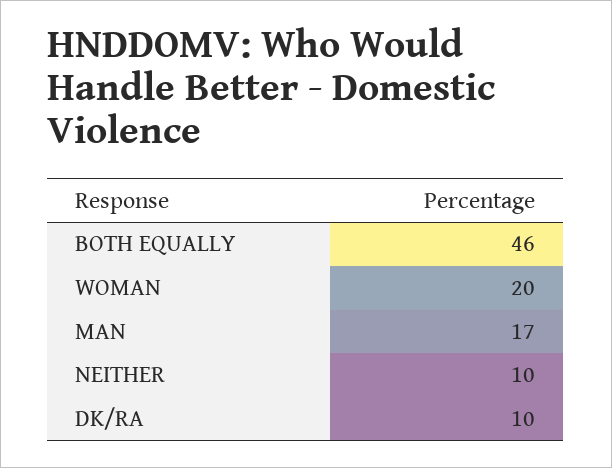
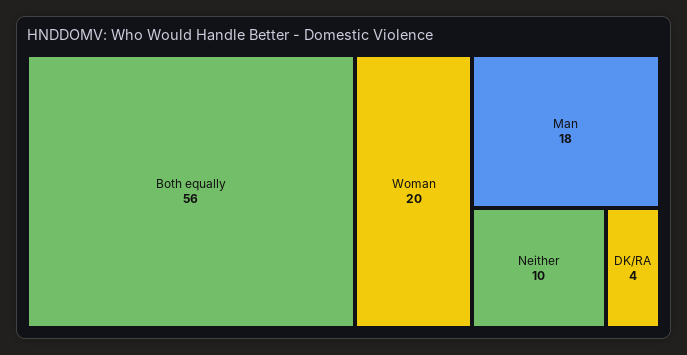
BOTH EQUALLY: 46 -> 56
MAN: 17 -> 18
DK/RA: 10 -> 4

